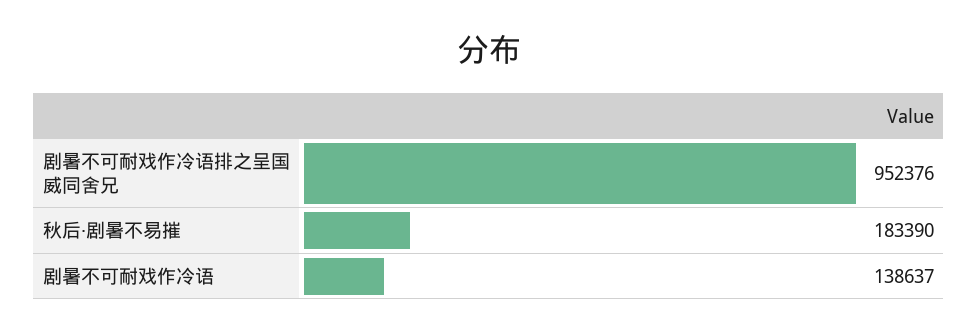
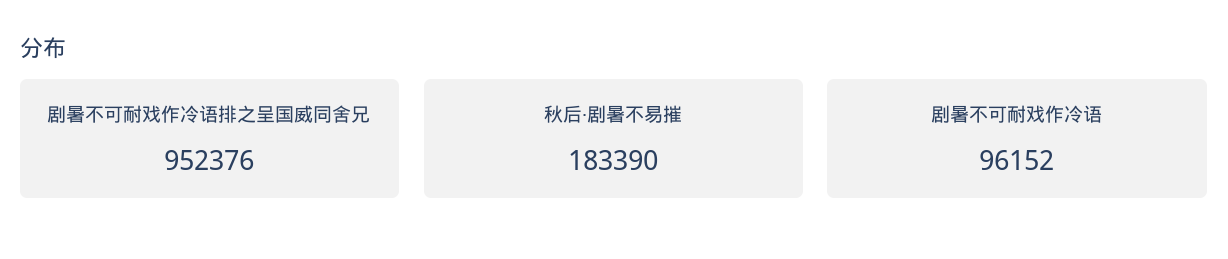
剧暑不可耐戏作冷语: 138637 -> 96152

